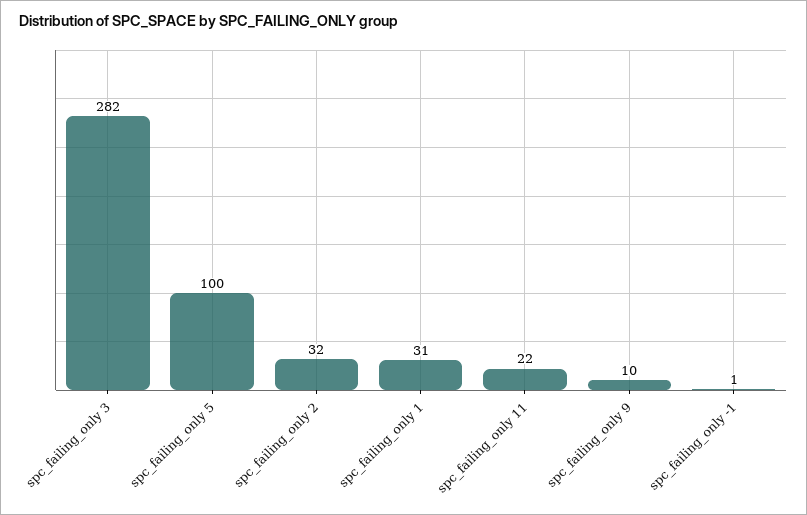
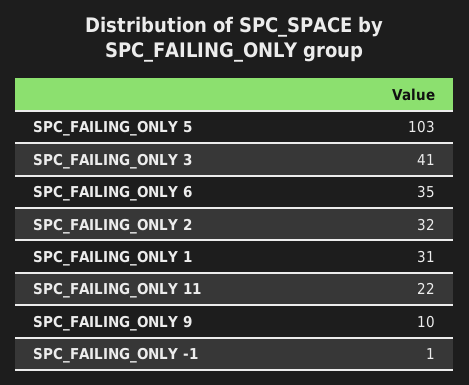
spc_failing_only 3: 282 -> 41
spc_failing_only 5: 100 -> 103
SPC_FAILING_ONLY 6: none -> 35

